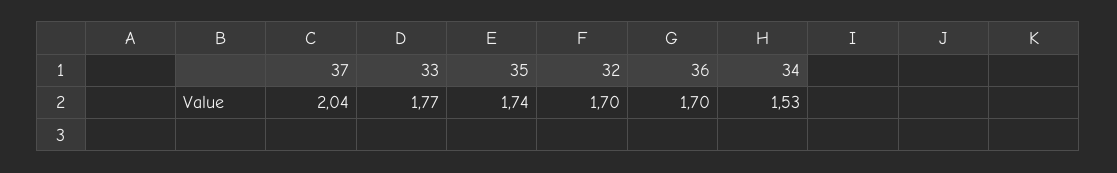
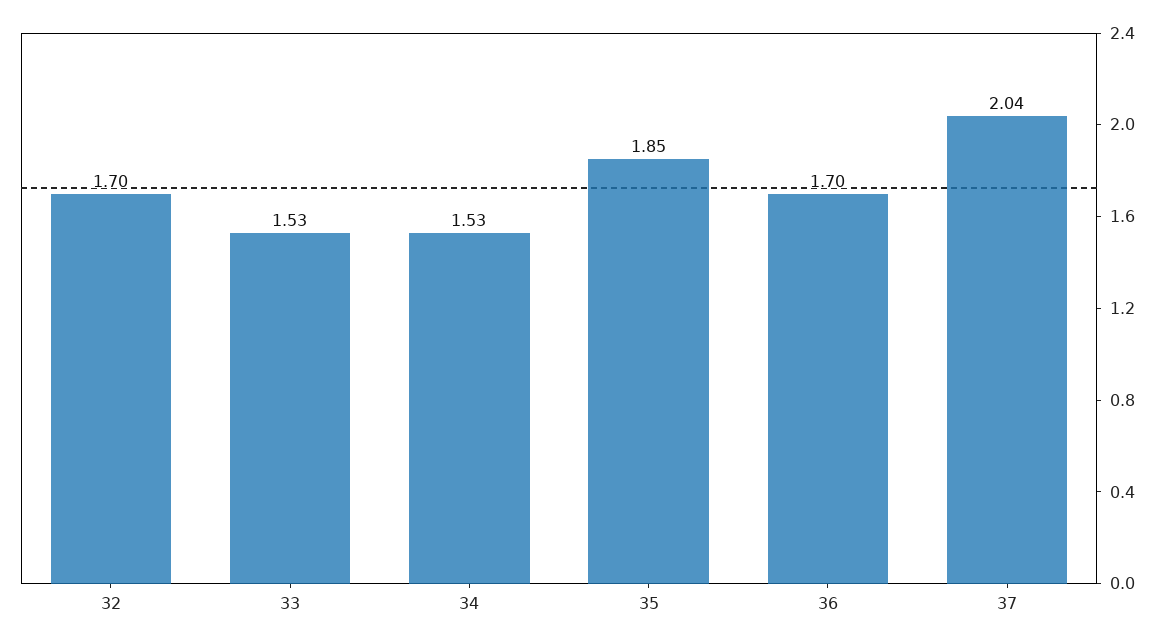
33: 1.77 -> 1.53
35: 1.74 -> 1.85

